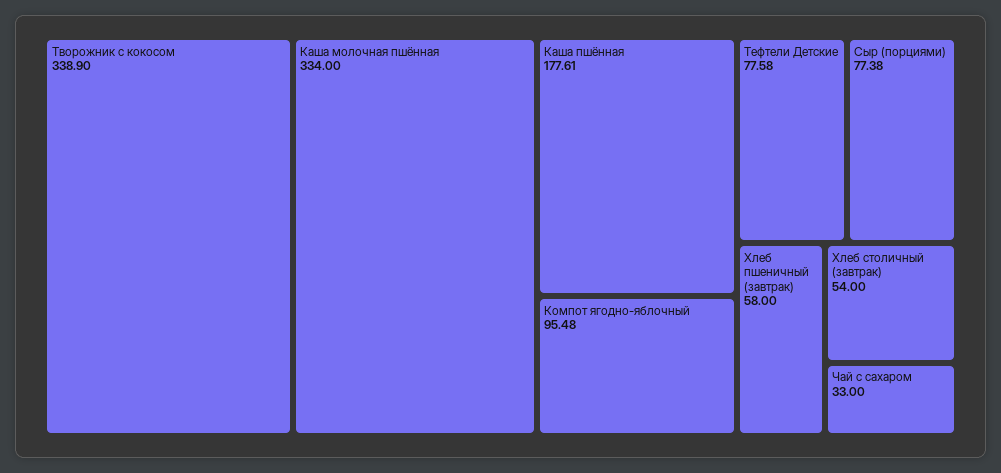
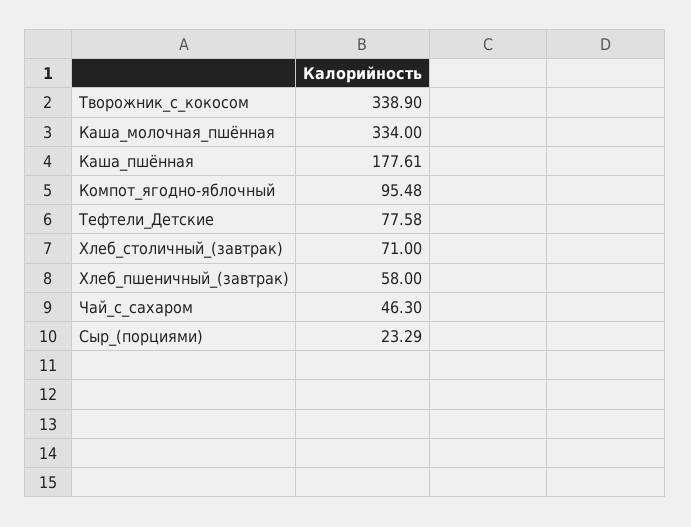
Сыр (порциями): 77.38 -> 23.29
Хлеб столичный (завтрак): 54 -> 71
Чай с сахаром: 33 -> 46.3

